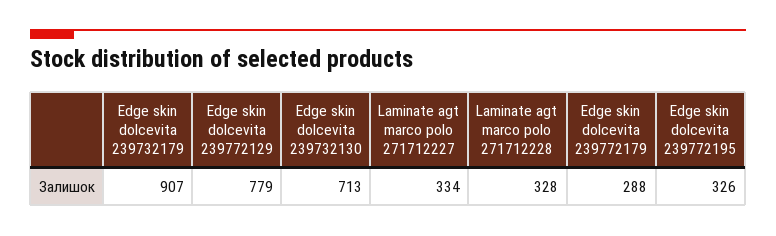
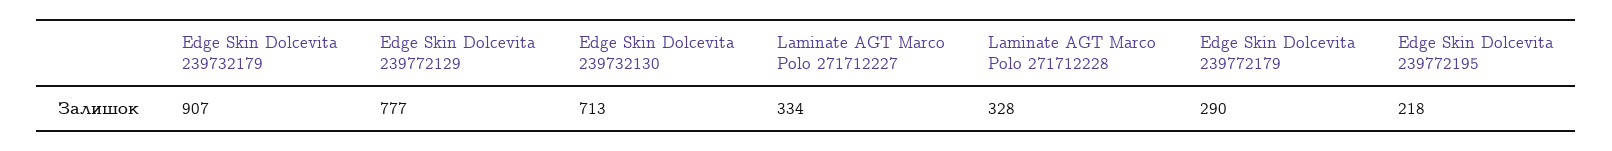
Edge skin dolcevita 239772129: 779 -> 777
Edge skin dolcevita 239772179: 288 -> 290
Edge skin dolcevita 239772195: 326 -> 218

